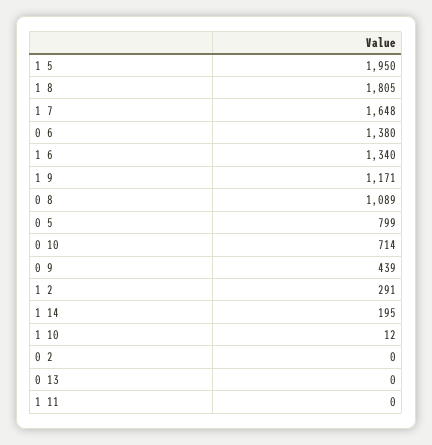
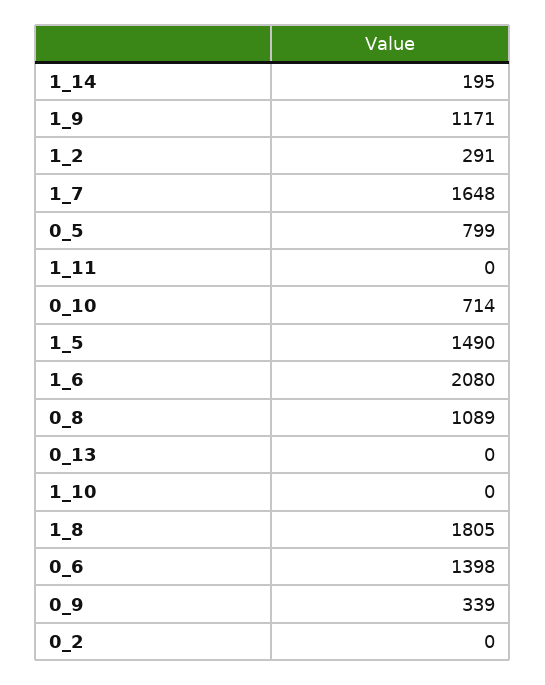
1 5: 1950 -> 1490
0 6: 1380 -> 1398
1 6: 1340 -> 2080
0 9: 439 -> 339
1 10: 12 -> 0

